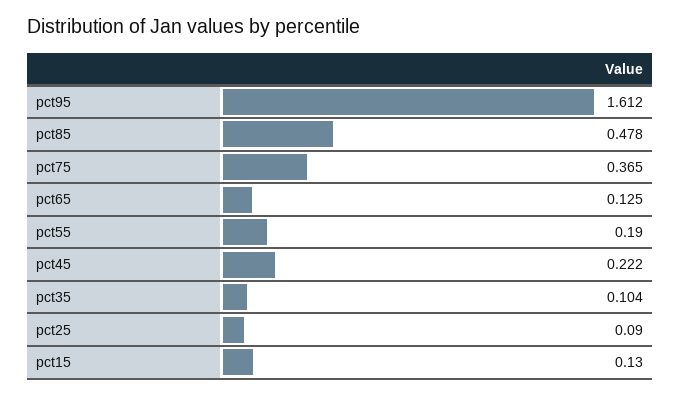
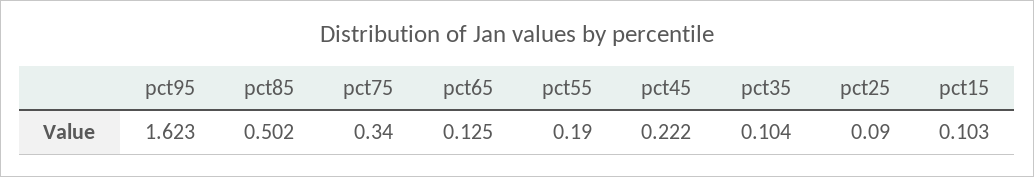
pct95: 1.612 -> 1.623
pct85: 0.478 -> 0.502
pct75: 0.365 -> 0.34
pct15: 0.13 -> 0.103

